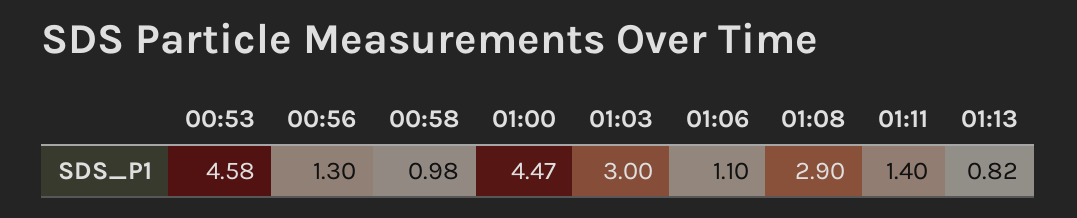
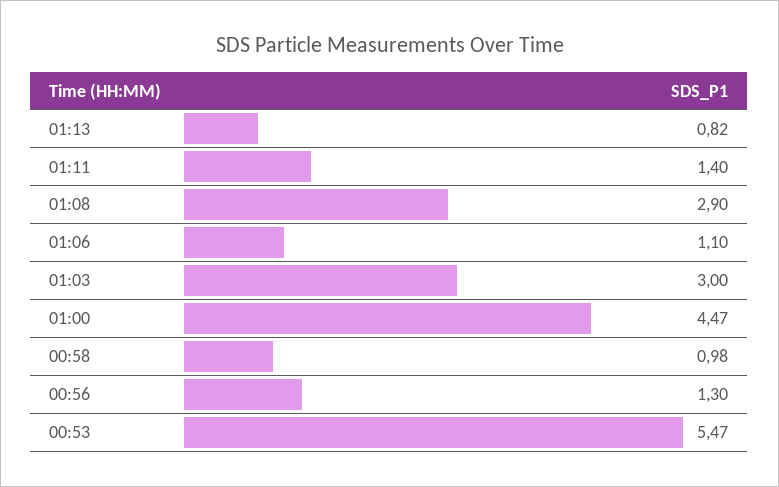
00:53: 4.58 -> 5.47

